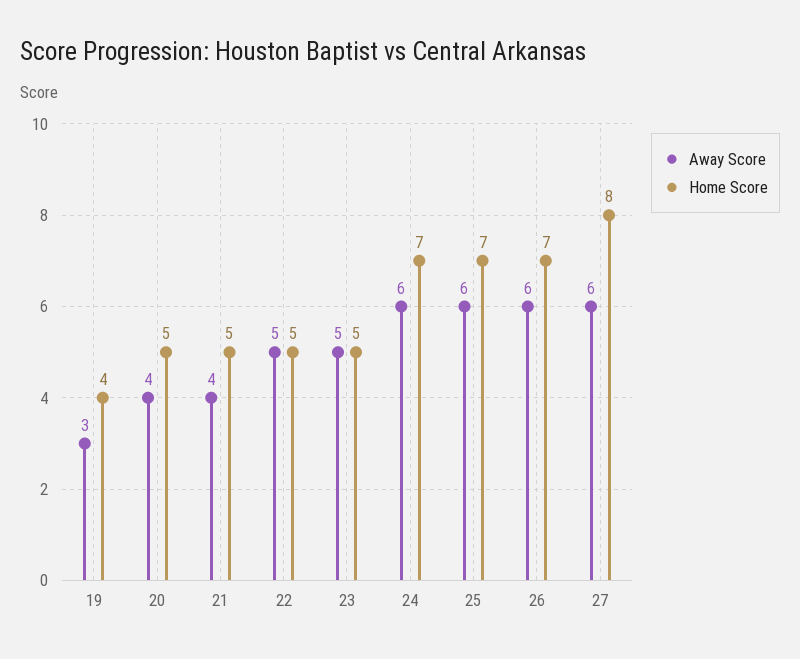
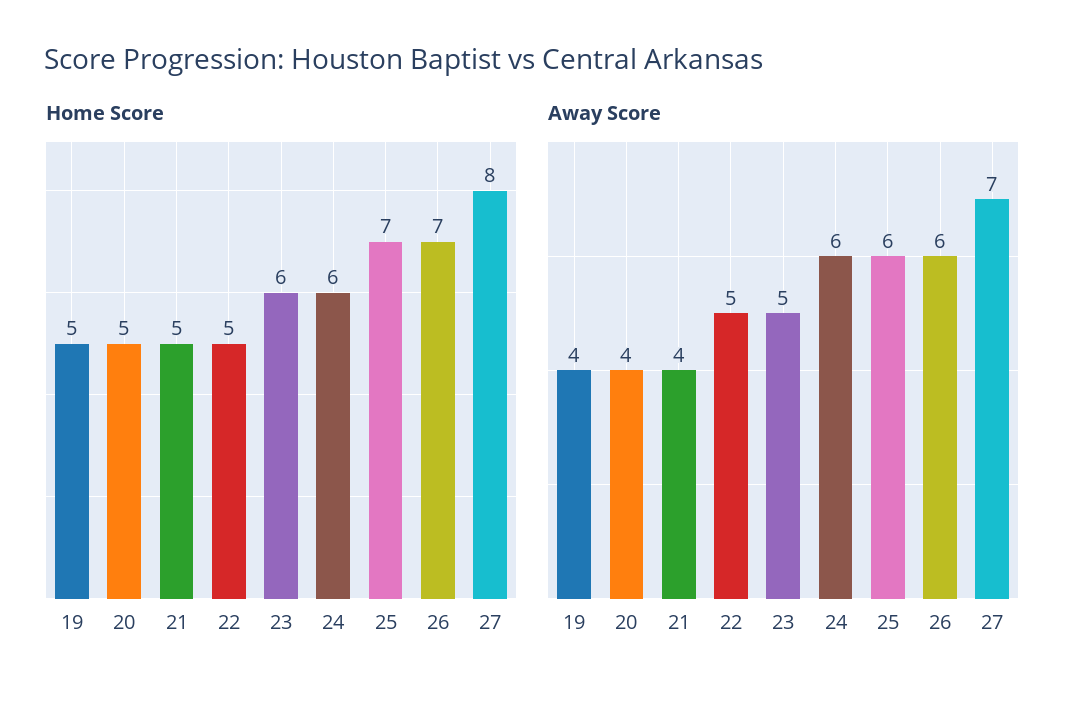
Away Score, 19: 3 -> 4
Home Score, 19: 4 -> 5
Home Score, 23: 5 -> 6
Home Score, 24: 7 -> 6
Away Score, 27: 6 -> 7

